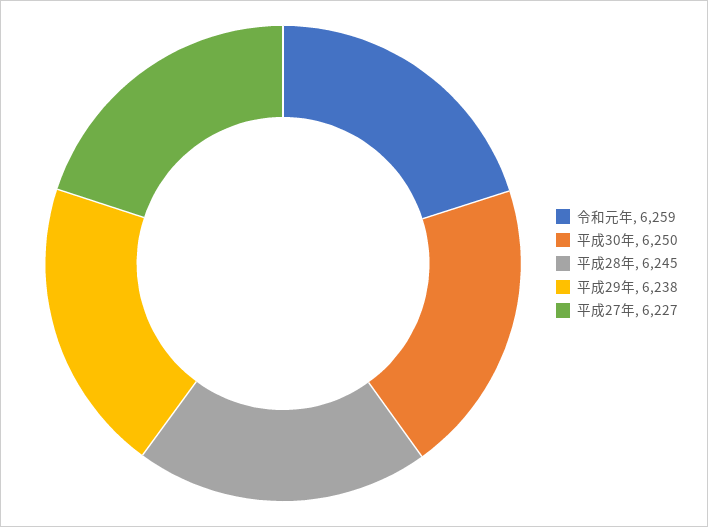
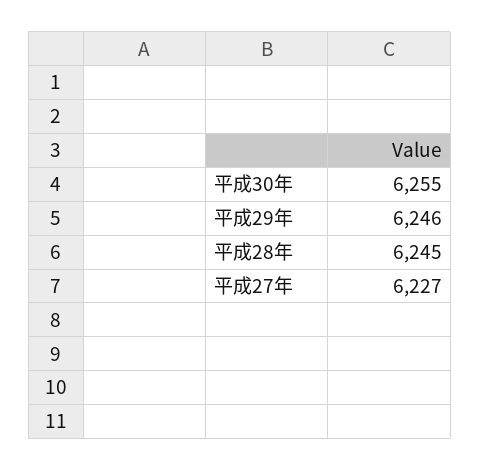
令和元年: 6259 -> none
平成30年: 6250 -> 6255
平成29年: 6238 -> 6246

